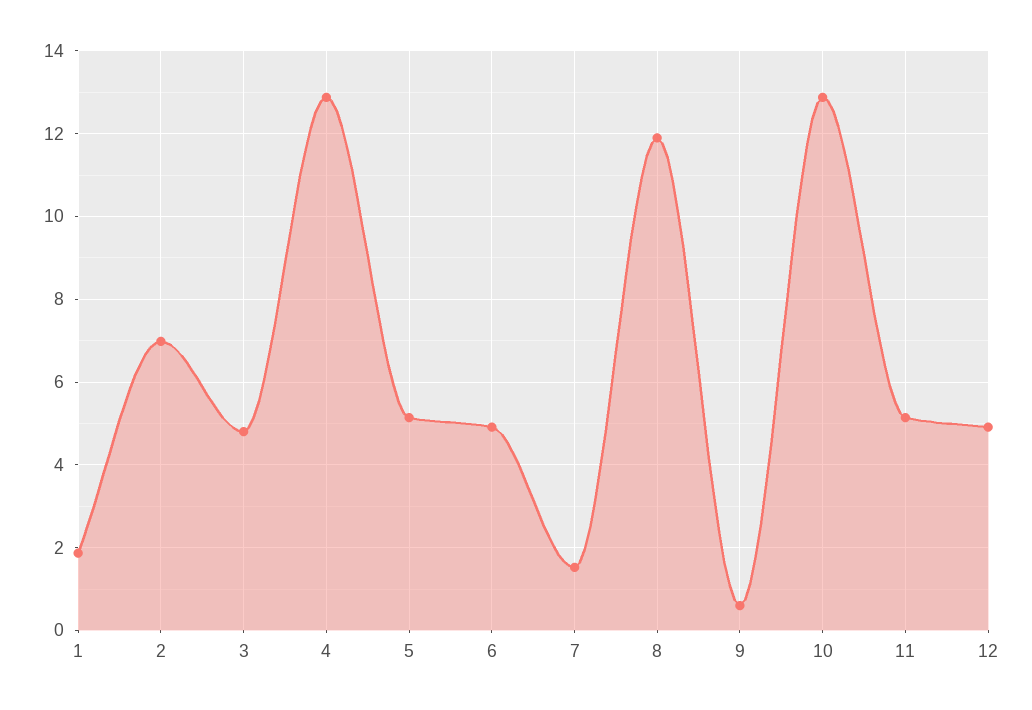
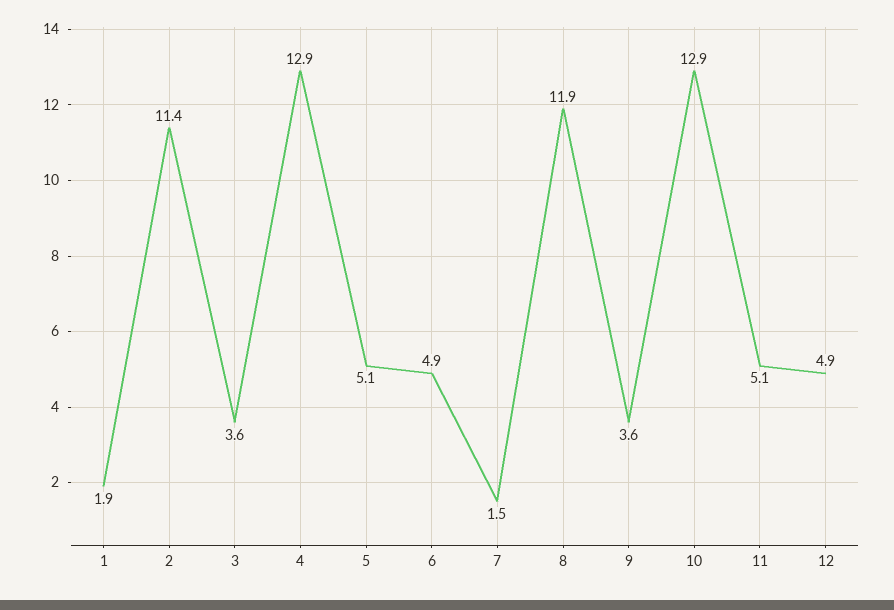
2: 7 -> 11.4
3: 4.8 -> 3.6
9: 0.6 -> 3.6

